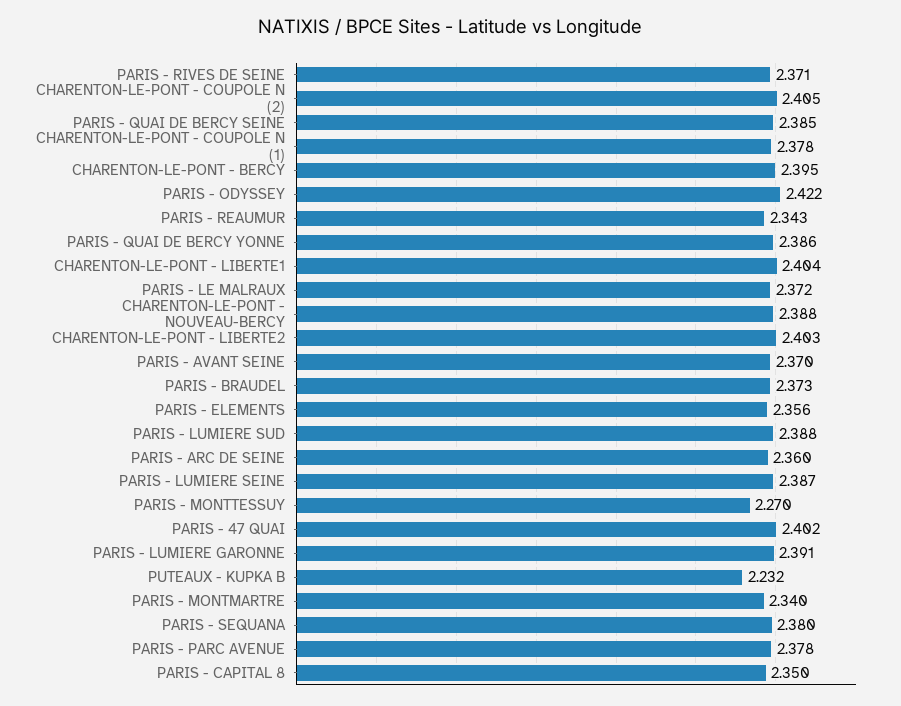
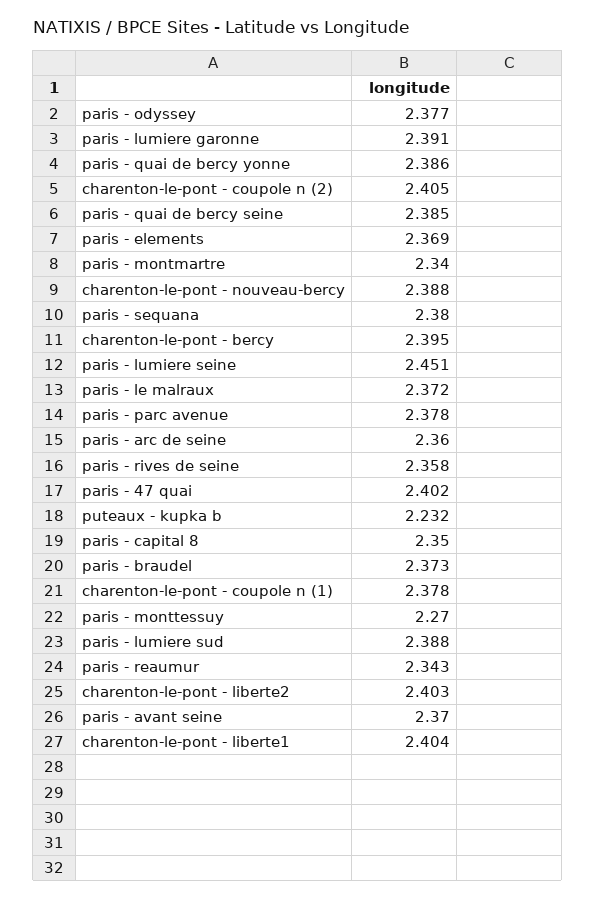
PARIS - RIVES DE SEINE: 2.371 -> 2.358
PARIS - ODYSSEY: 2.422 -> 2.377
PARIS - ELEMENTS: 2.356 -> 2.369
PARIS - LUMIERE SEINE: 2.387 -> 2.451

